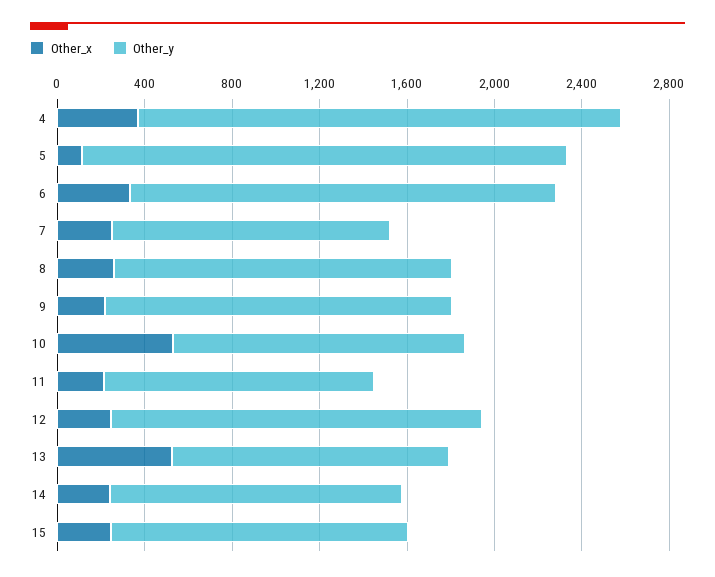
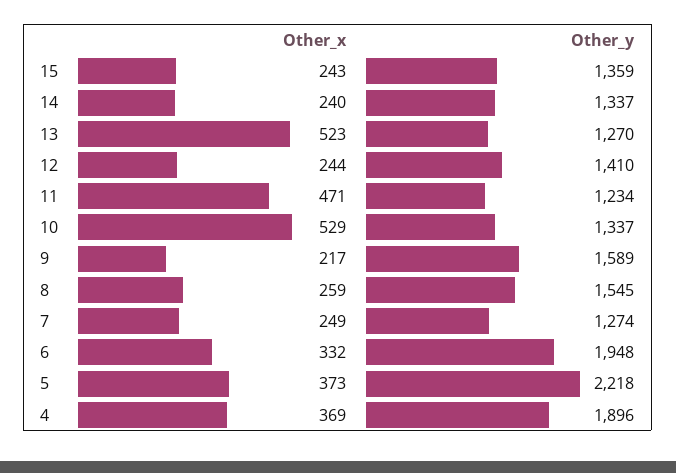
Other_y, 4: 2200 -> 1896
Other_x, 5: 100 -> 373
Other_x, 11: 200 -> 471
Other_y, 12: 1700 -> 1410

